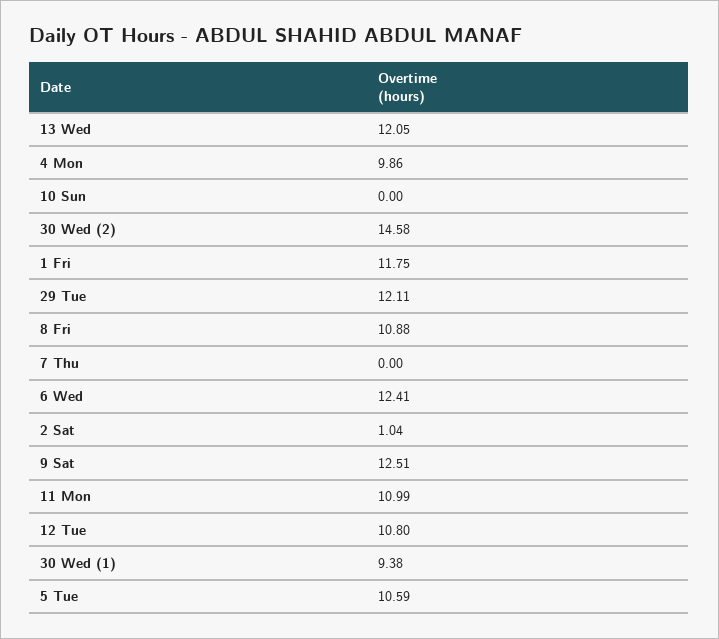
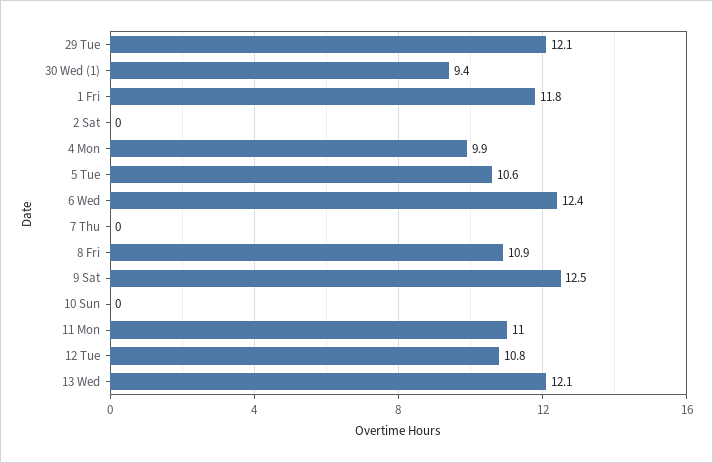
30 Wed (2): 14.58 -> none
2 Sat: 1.04 -> 0

